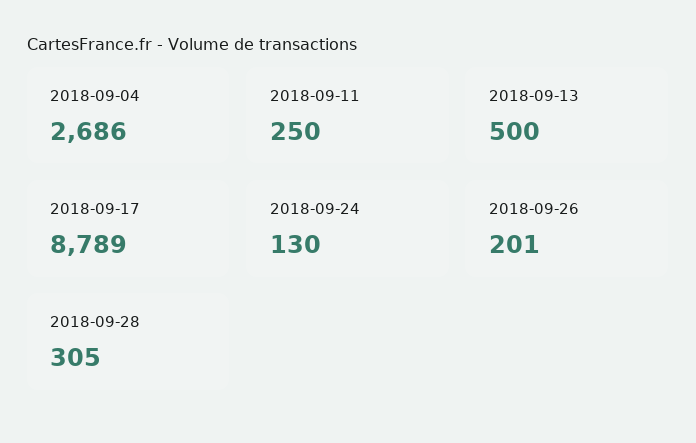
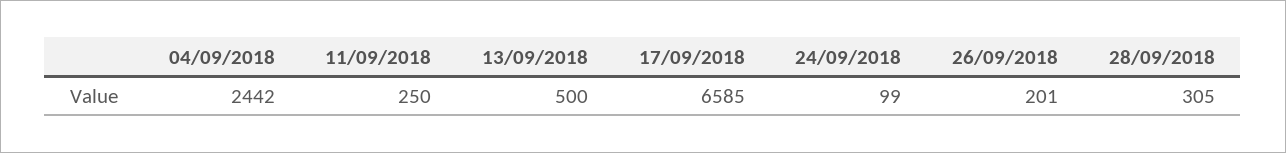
2018-09-04: 2686 -> 2442
2018-09-17: 8789 -> 6585
2018-09-24: 130 -> 99

